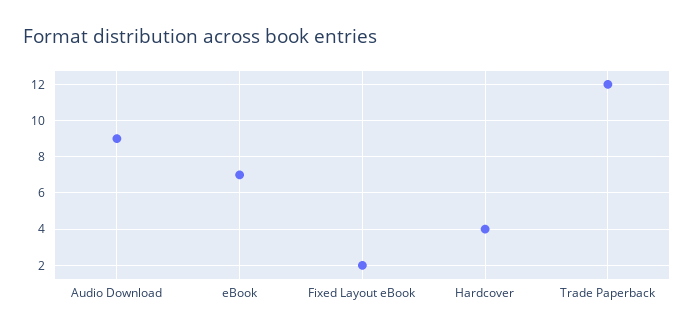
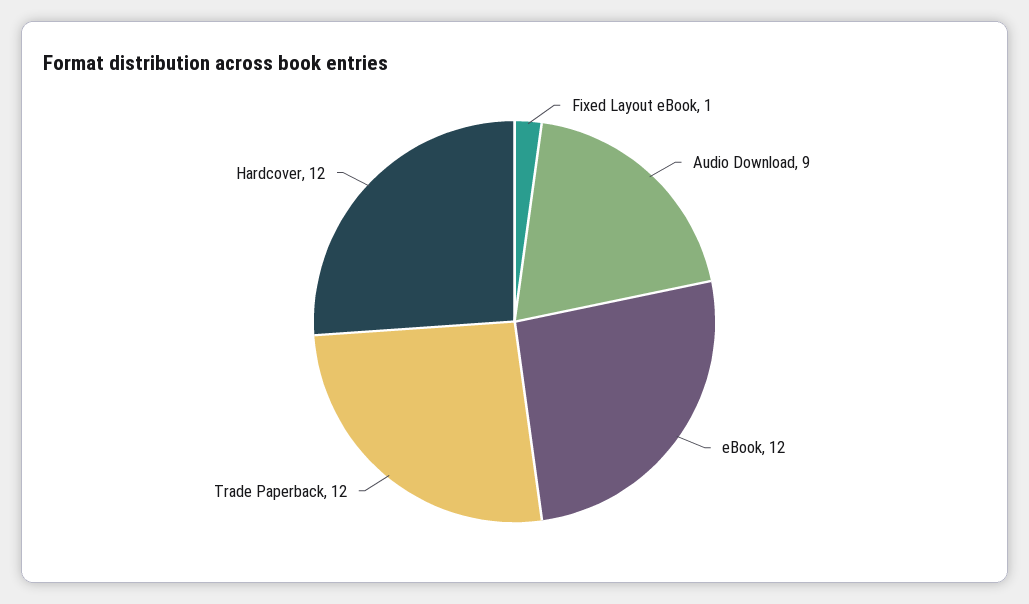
eBook: 7 -> 12
Fixed Layout eBook: 2 -> 1
Hardcover: 4 -> 12

